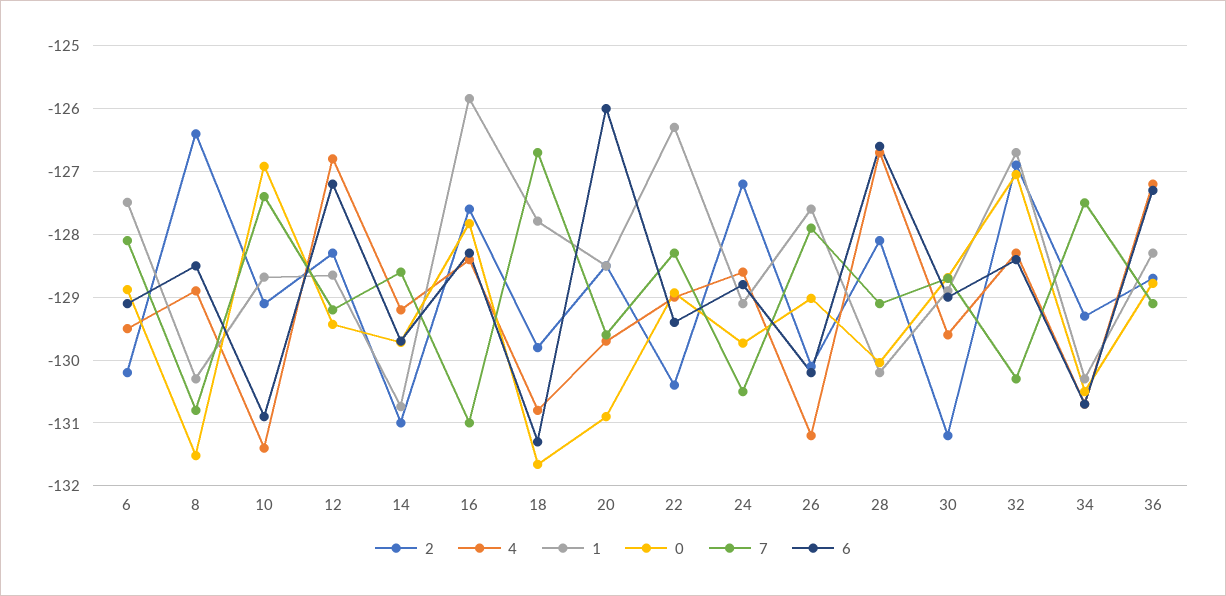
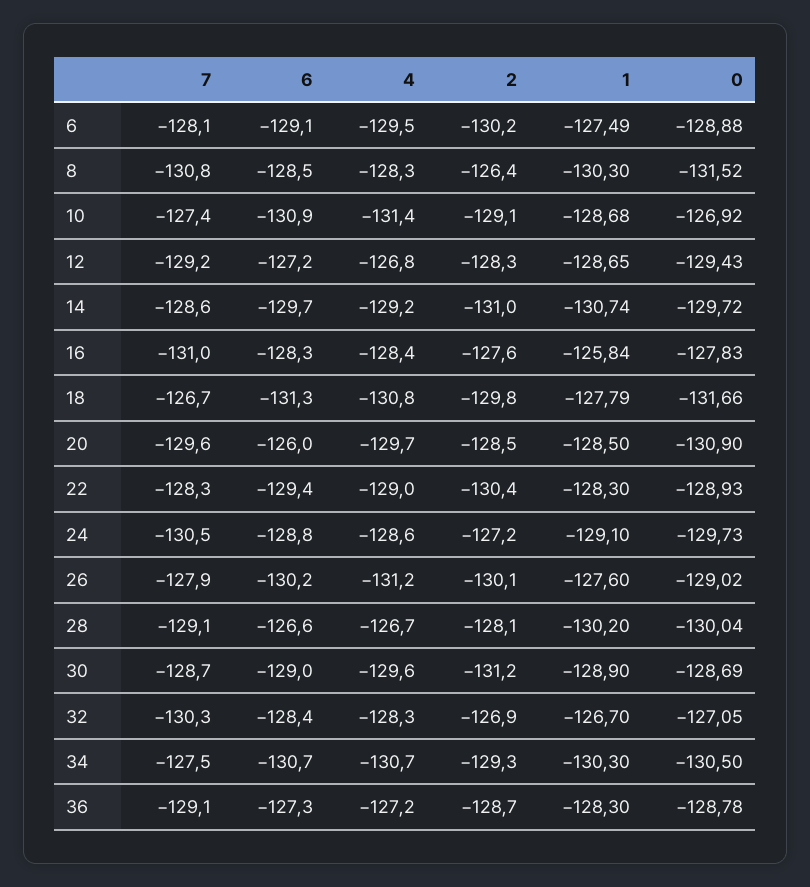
4, 8: -128.9 -> -128.3
1, 22: -126.3 -> -128.3

